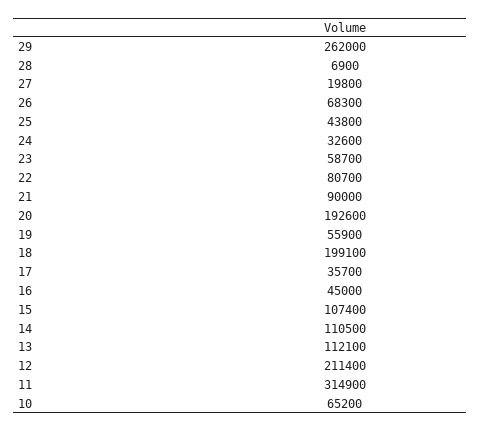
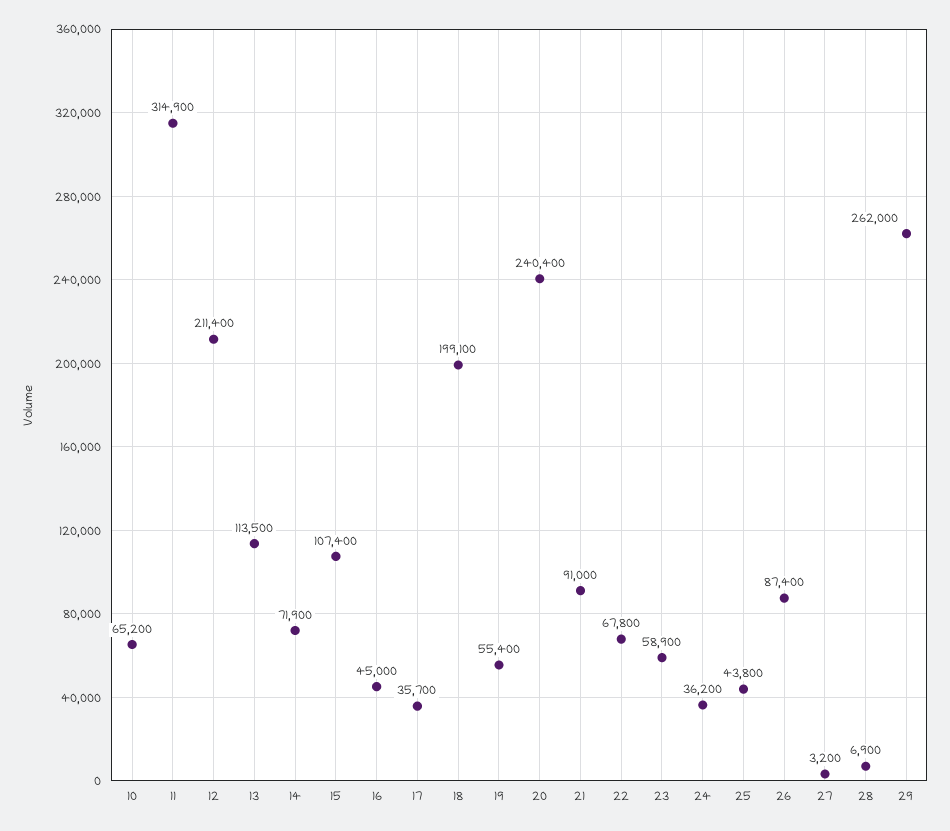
27: 19800 -> 3200
26: 68300 -> 87400
24: 32600 -> 36200
23: 58700 -> 58900
22: 80700 -> 67800
21: 90000 -> 91000
20: 192600 -> 240400
19: 55900 -> 55400
14: 110500 -> 71900
13: 112100 -> 113500

